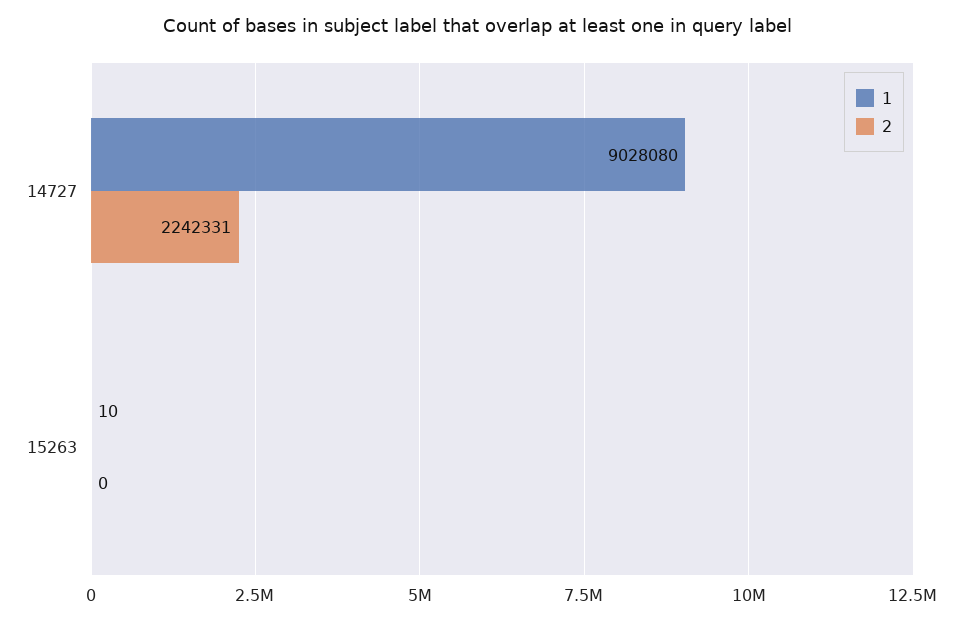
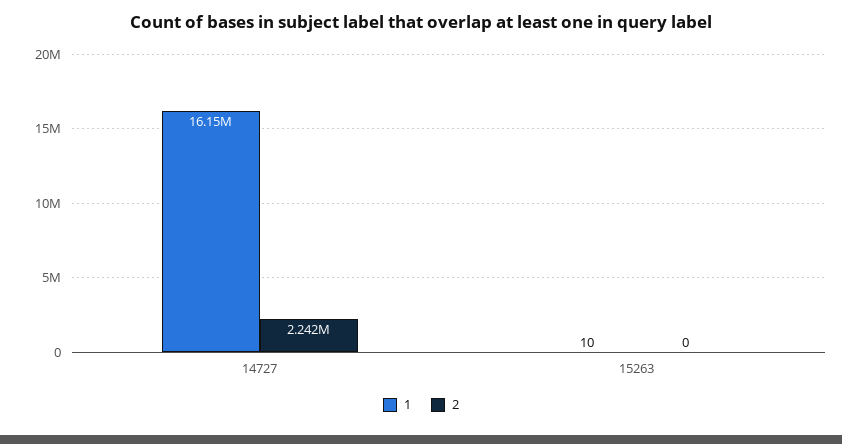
1, 14727: 9028080 -> 16150000

